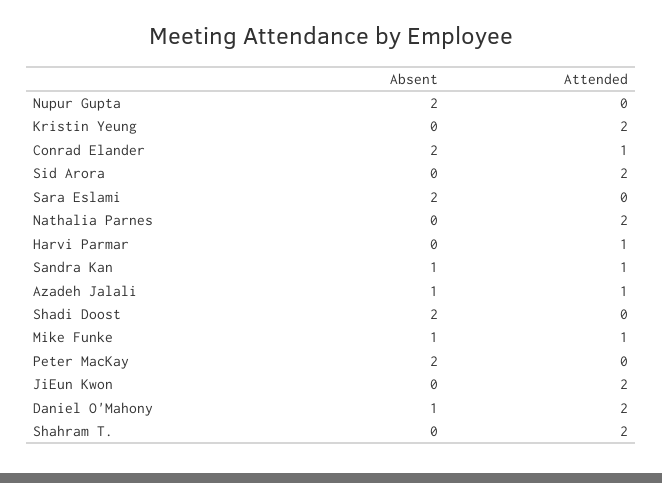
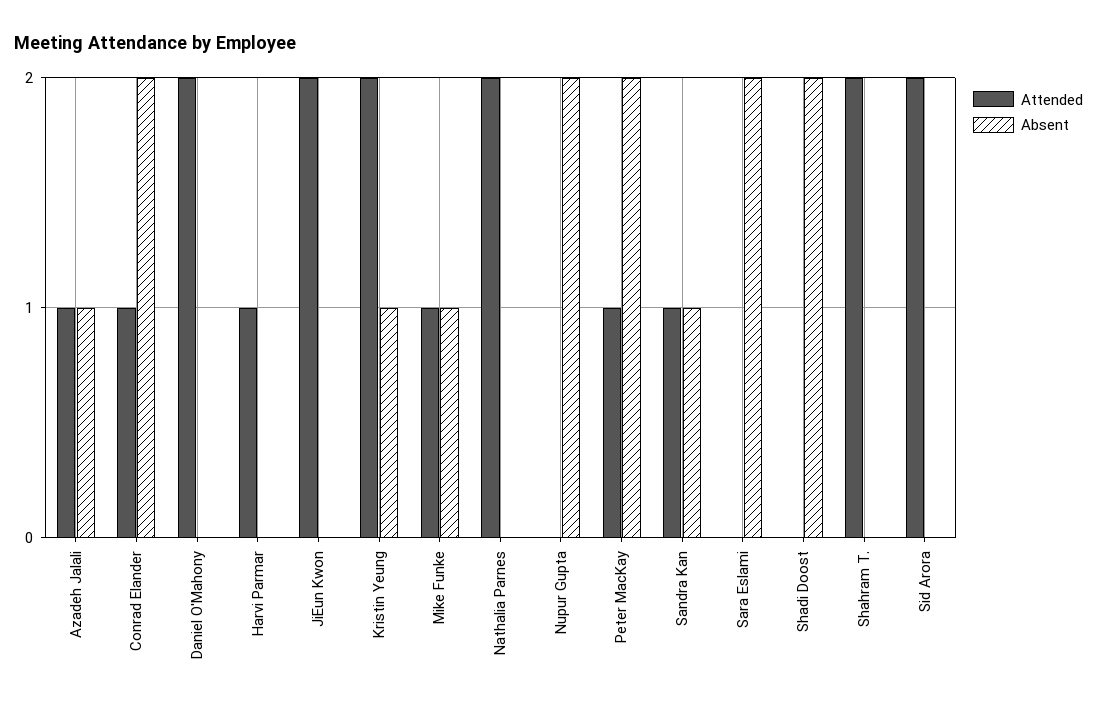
Absent, Kristin Yeung: 0 -> 1
Attended, Peter MacKay: 0 -> 1
Absent, Daniel O'Mahony: 1 -> 0

